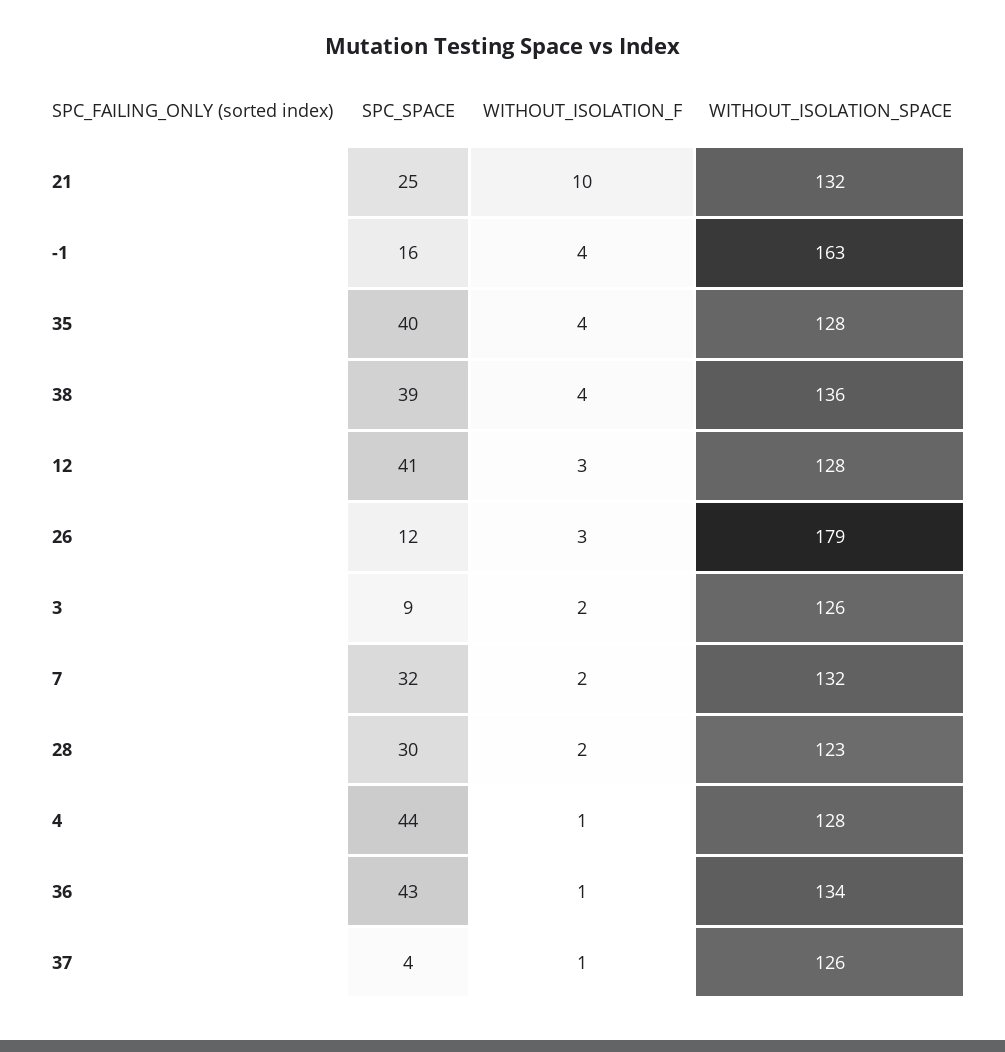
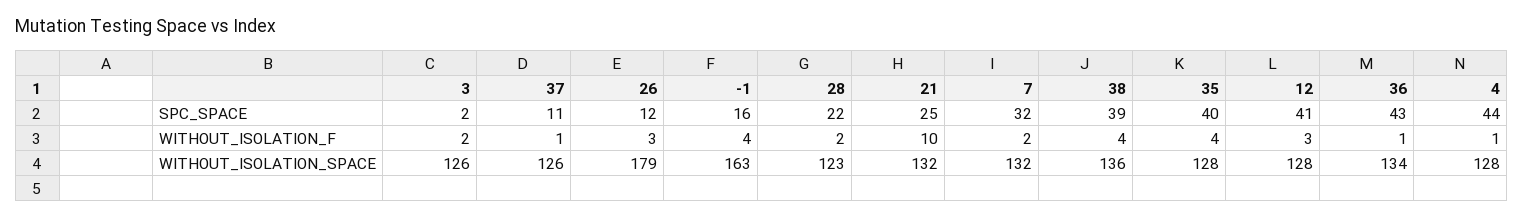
SPC_SPACE, 3: 9 -> 2
SPC_SPACE, 28: 30 -> 22
SPC_SPACE, 37: 4 -> 11

